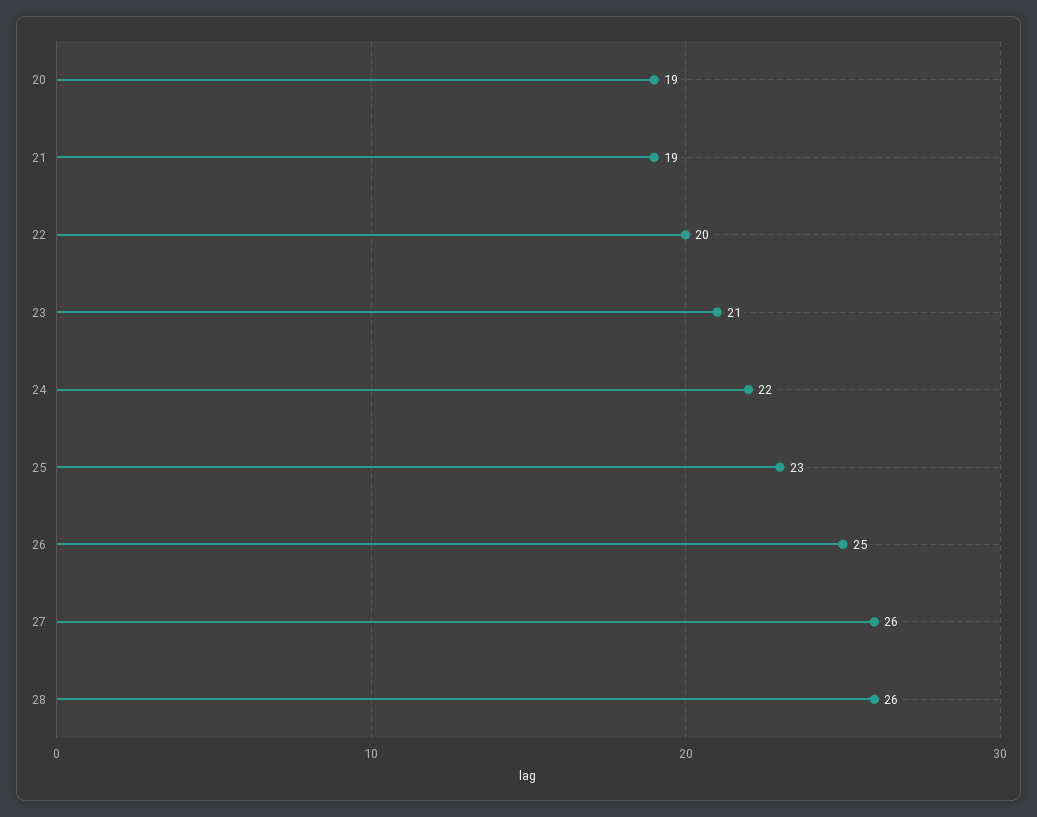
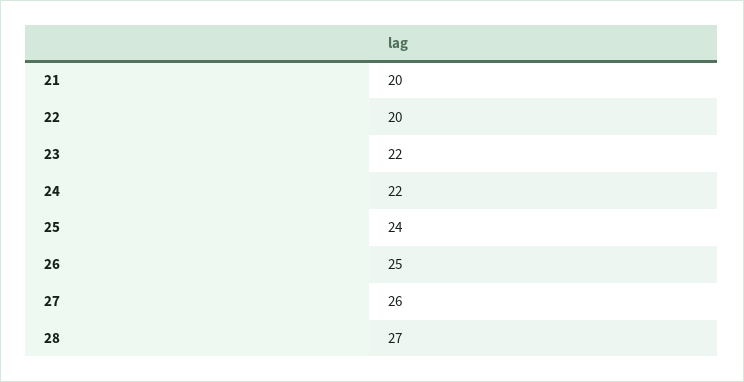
20: 19 -> none
21: 19 -> 20
23: 21 -> 22
25: 23 -> 24
28: 26 -> 27

